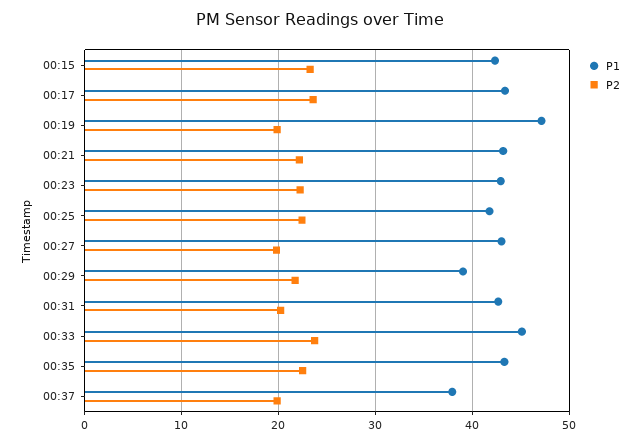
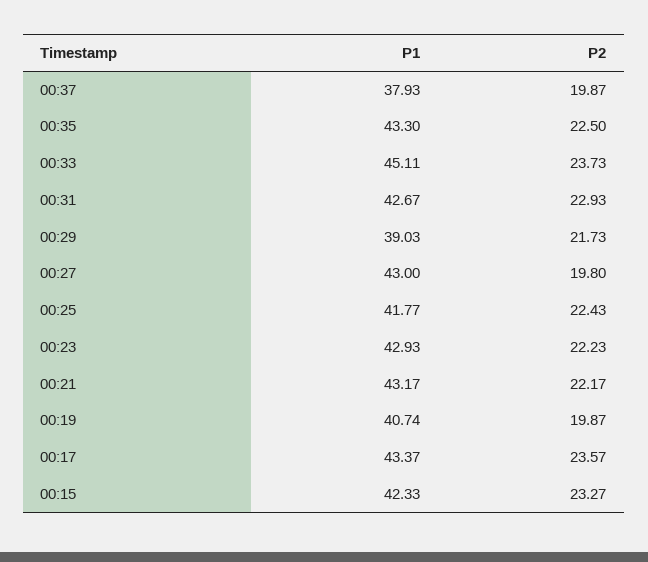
P1, 00:19: 47 -> 40.74
P2, 00:31: 20 -> 22.93

